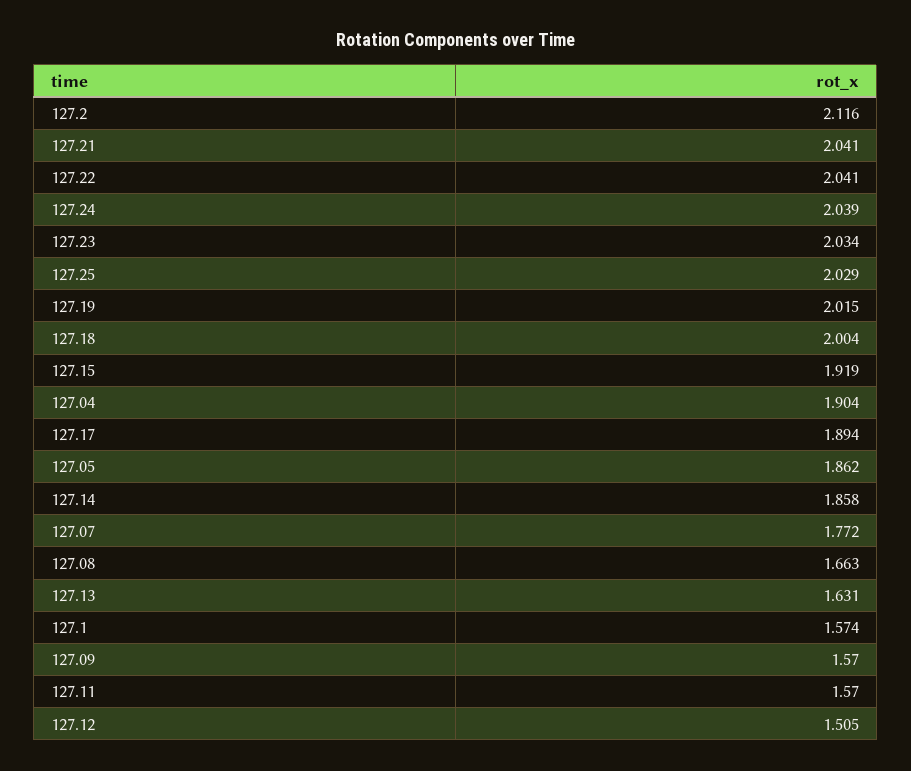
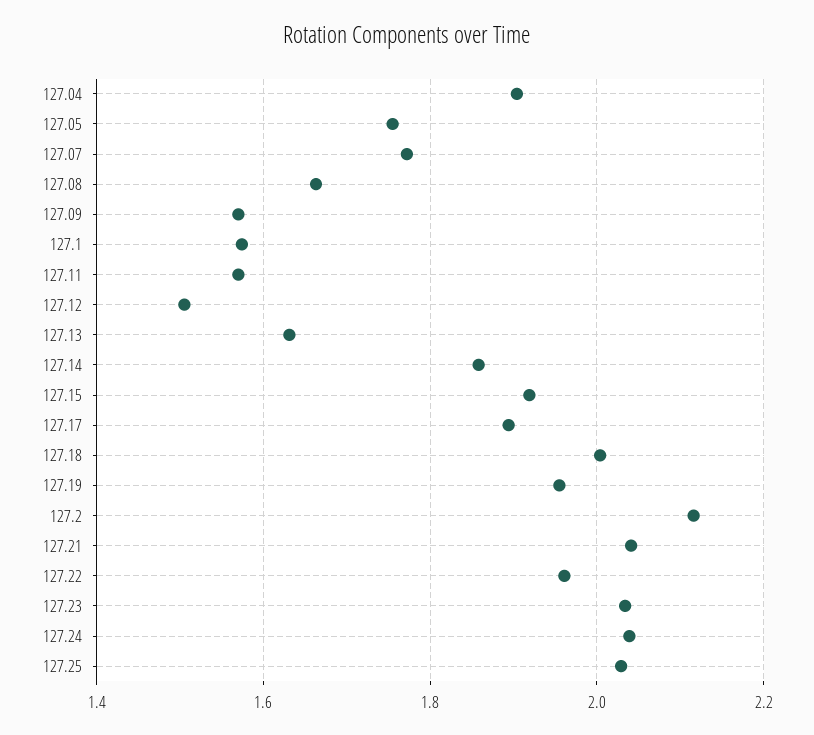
127.22: 2.041 -> 1.96
127.19: 2.015 -> 1.96
127.05: 1.862 -> 1.76

